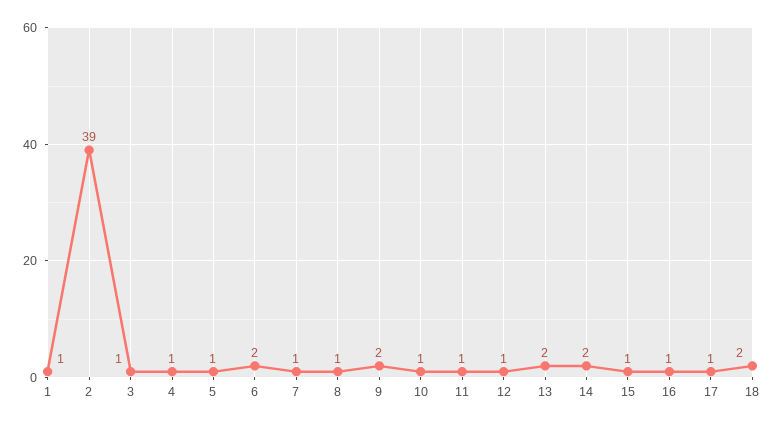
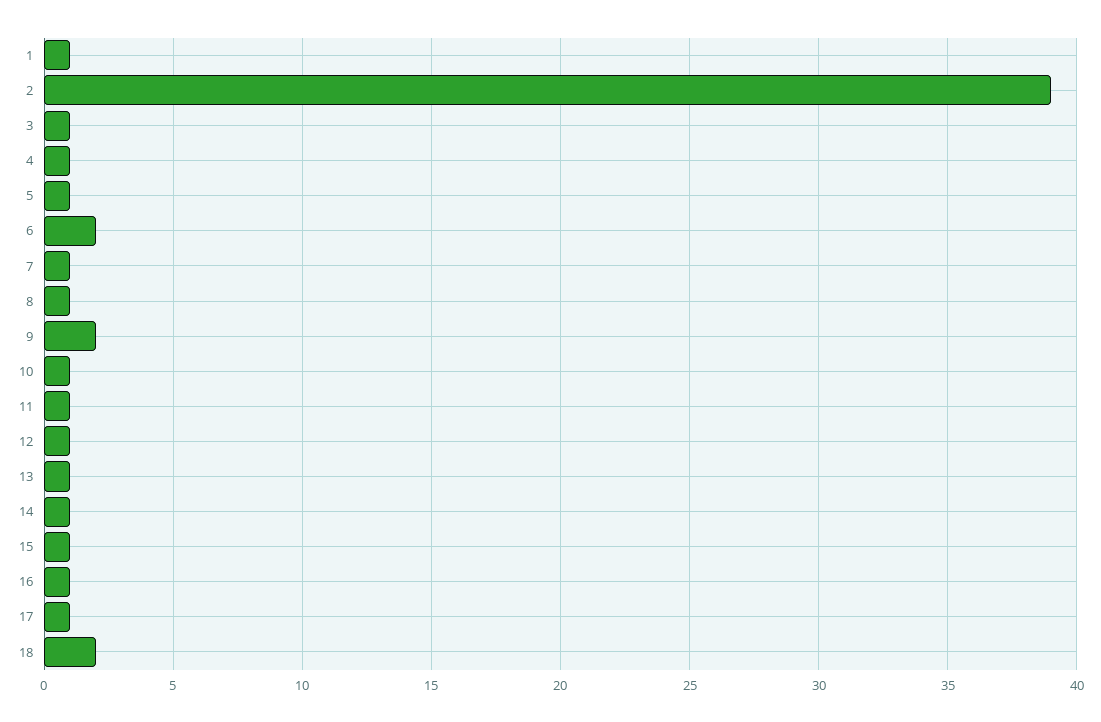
13: 2 -> 1
14: 2 -> 1

